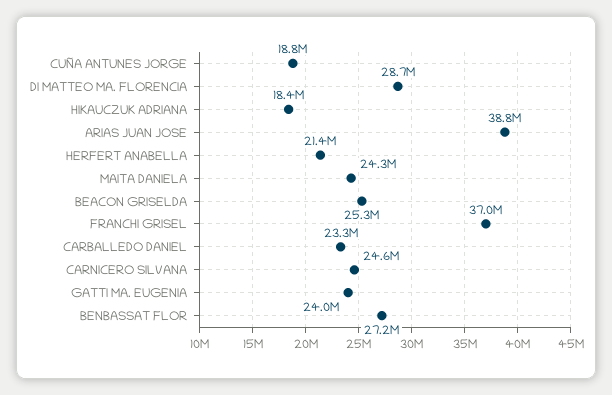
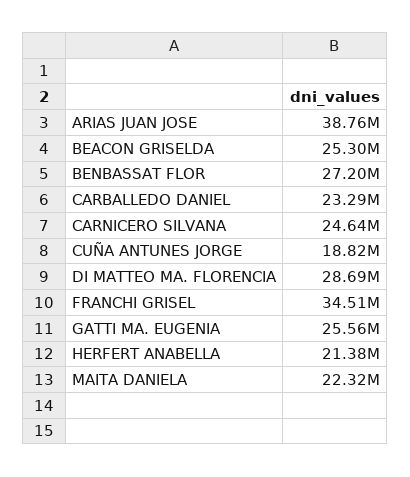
HIKAUCZUK ADRIANA: 18400000 -> none
MAITA DANIELA: 24300000 -> 22320000
FRANCHI GRISEL: 37000000 -> 34510000
GATTI MA. EUGENIA: 24000000 -> 25560000

